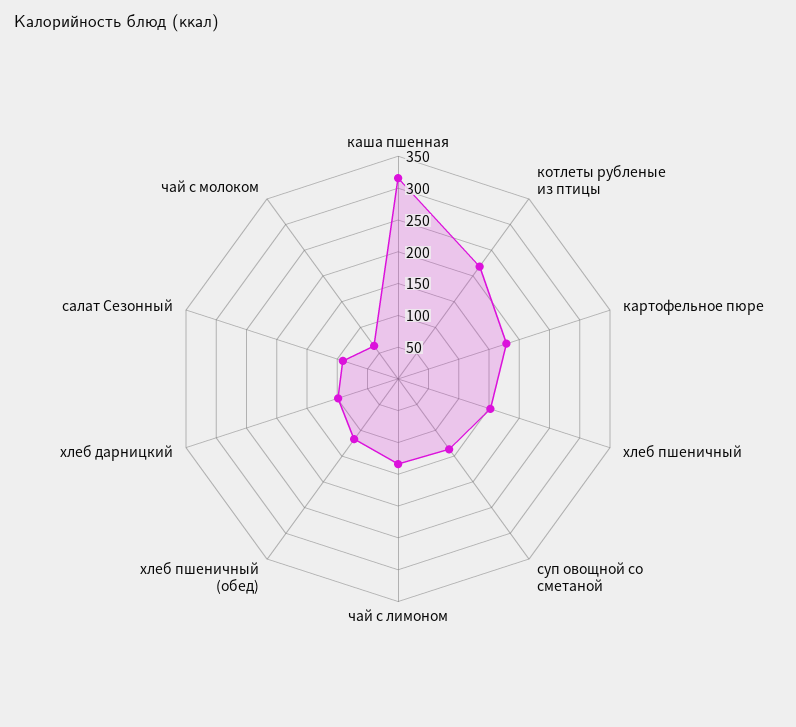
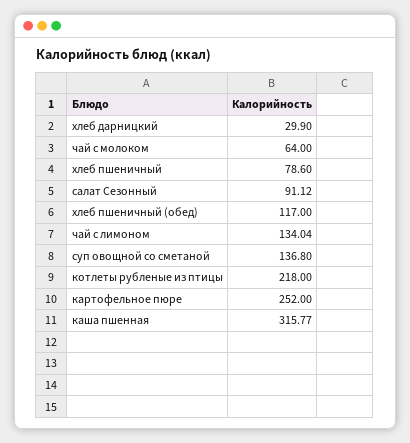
картофельное пюре: 175 -> 252
хлеб пшеничный: 150 -> 78.6
хлеб дарницкий: 100 -> 29.9

